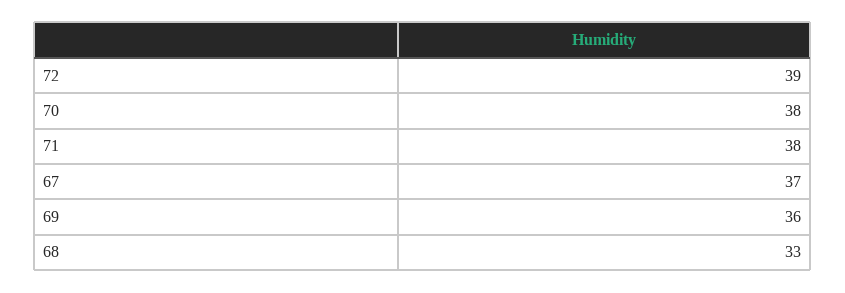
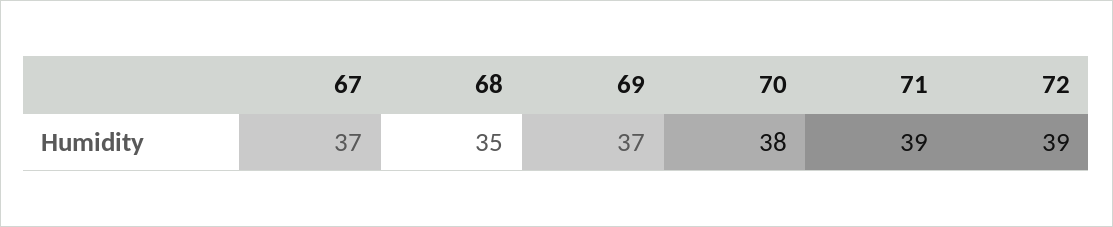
71: 38 -> 39
69: 36 -> 37
68: 33 -> 35

